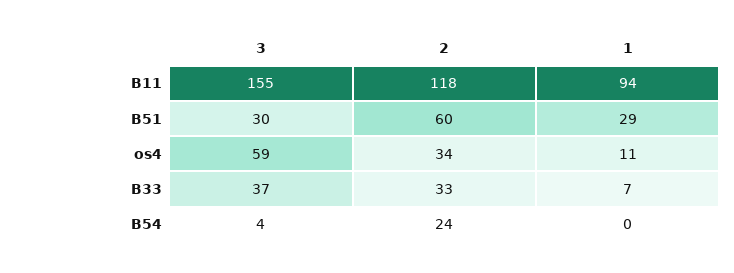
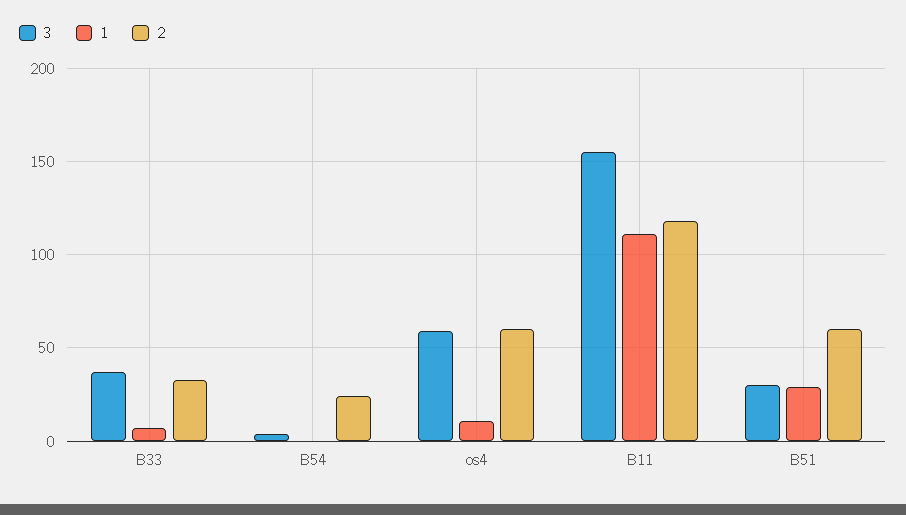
1, B11: 94 -> 110
2, os4: 34 -> 60

